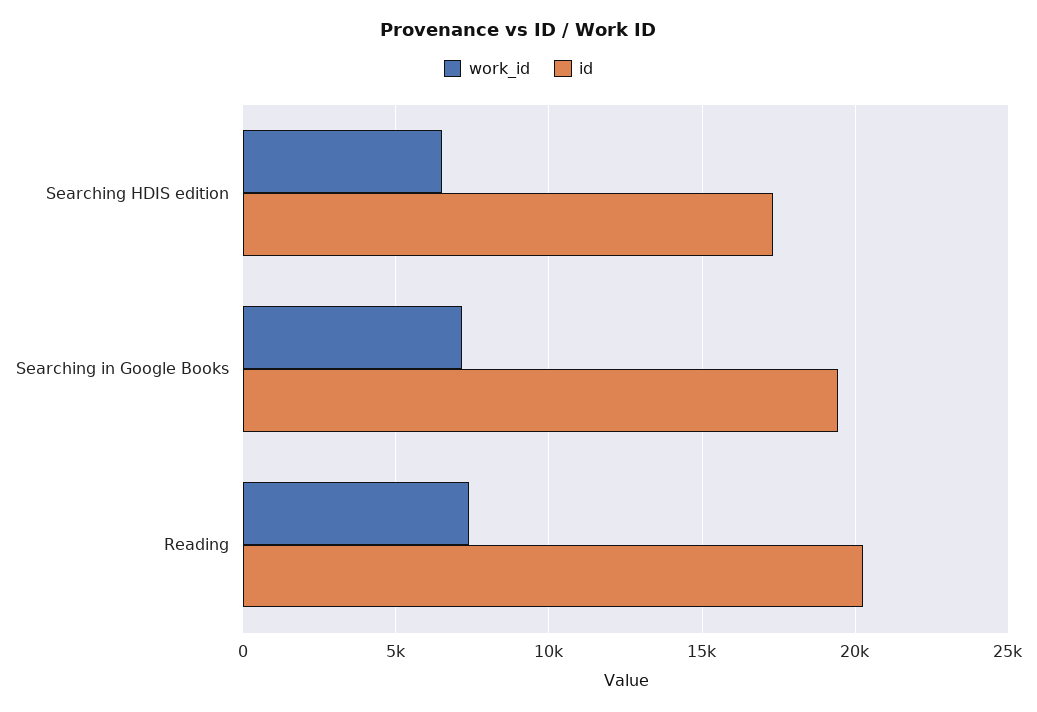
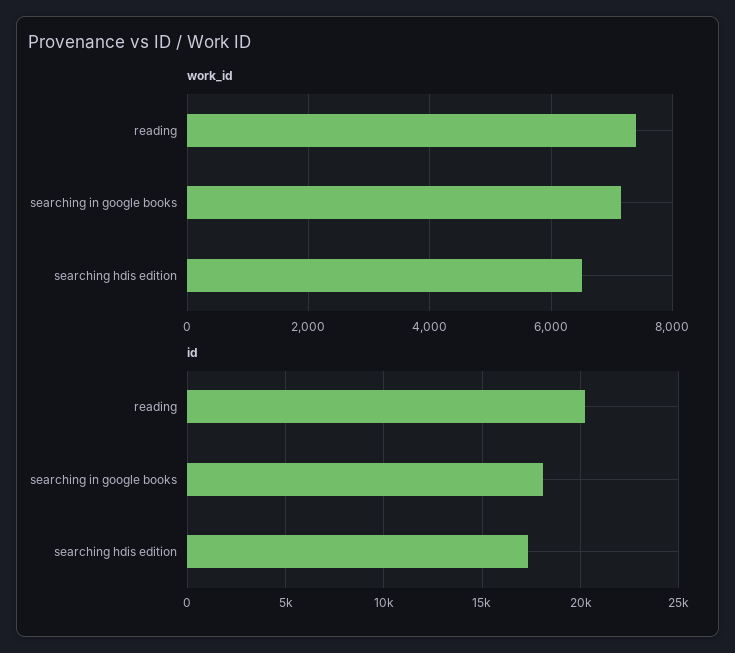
id, Searching in Google Books: 19500 -> 18000

